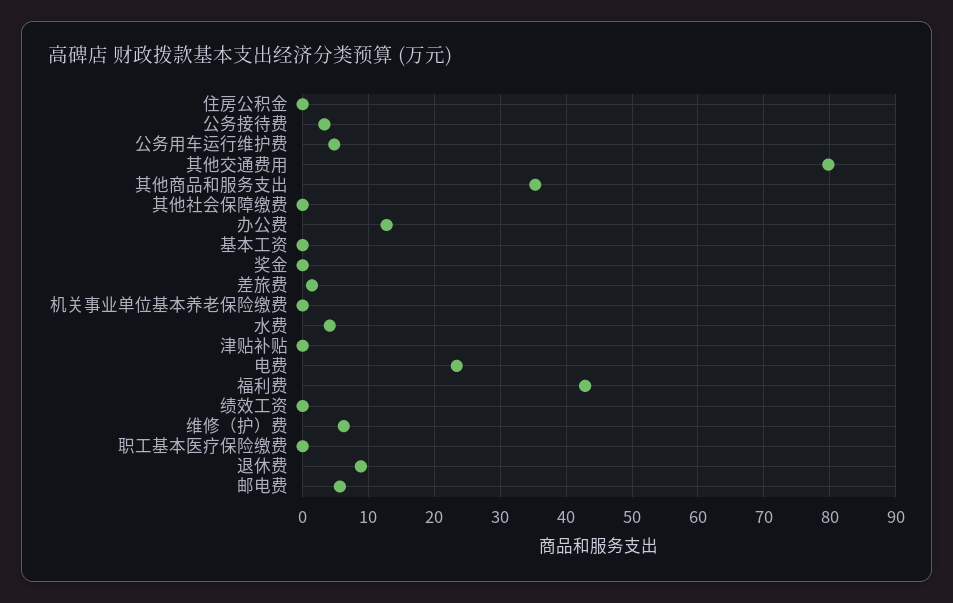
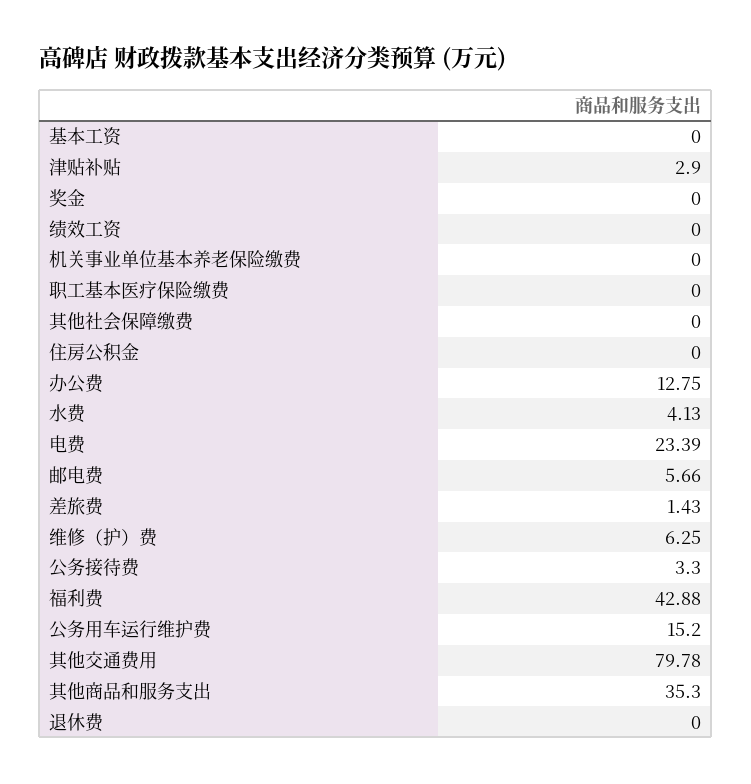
公务用车运行维护费: 5 -> 15.2
津贴补贴: 0 -> 2.9
退休费: 9 -> 0

